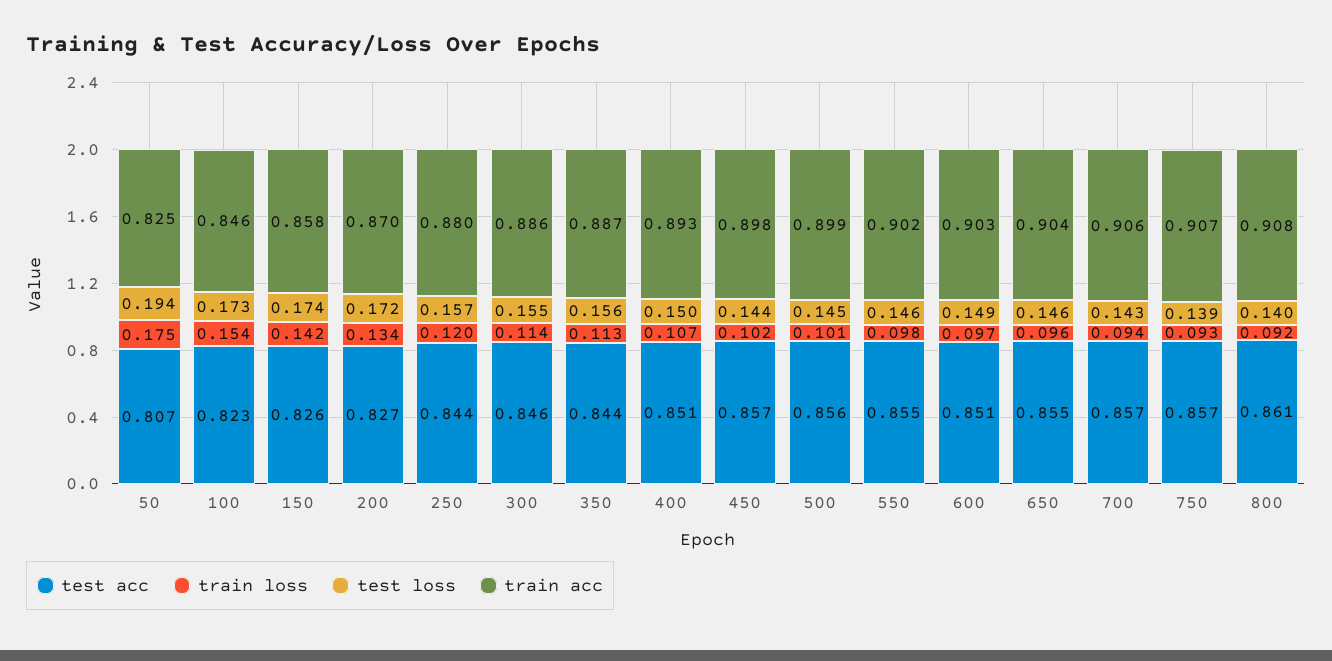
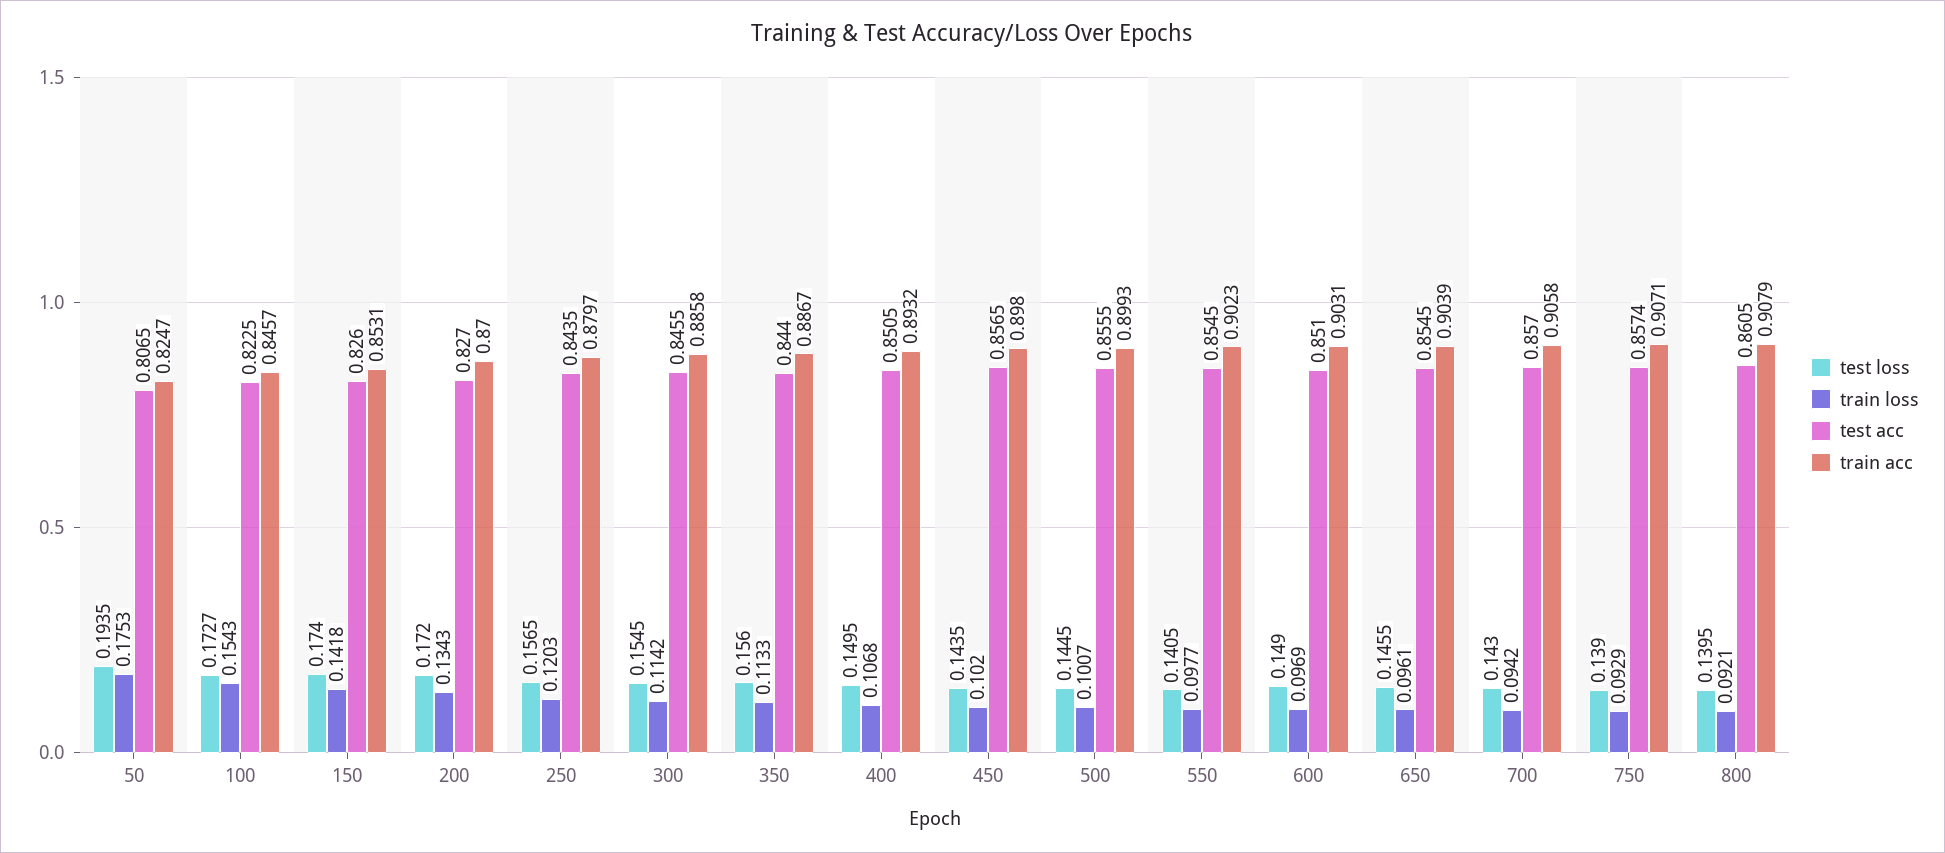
train acc, 150: 0.858 -> 0.8531
test loss, 550: 0.146 -> 0.1405

